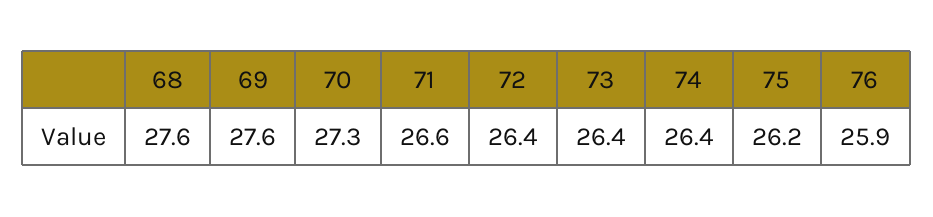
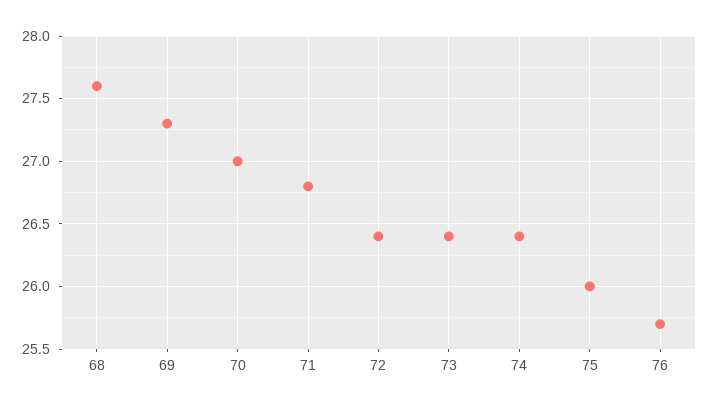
69: 27.6 -> 27.3
70: 27.3 -> 27
71: 26.6 -> 26.8
75: 26.2 -> 26
76: 25.9 -> 25.7

